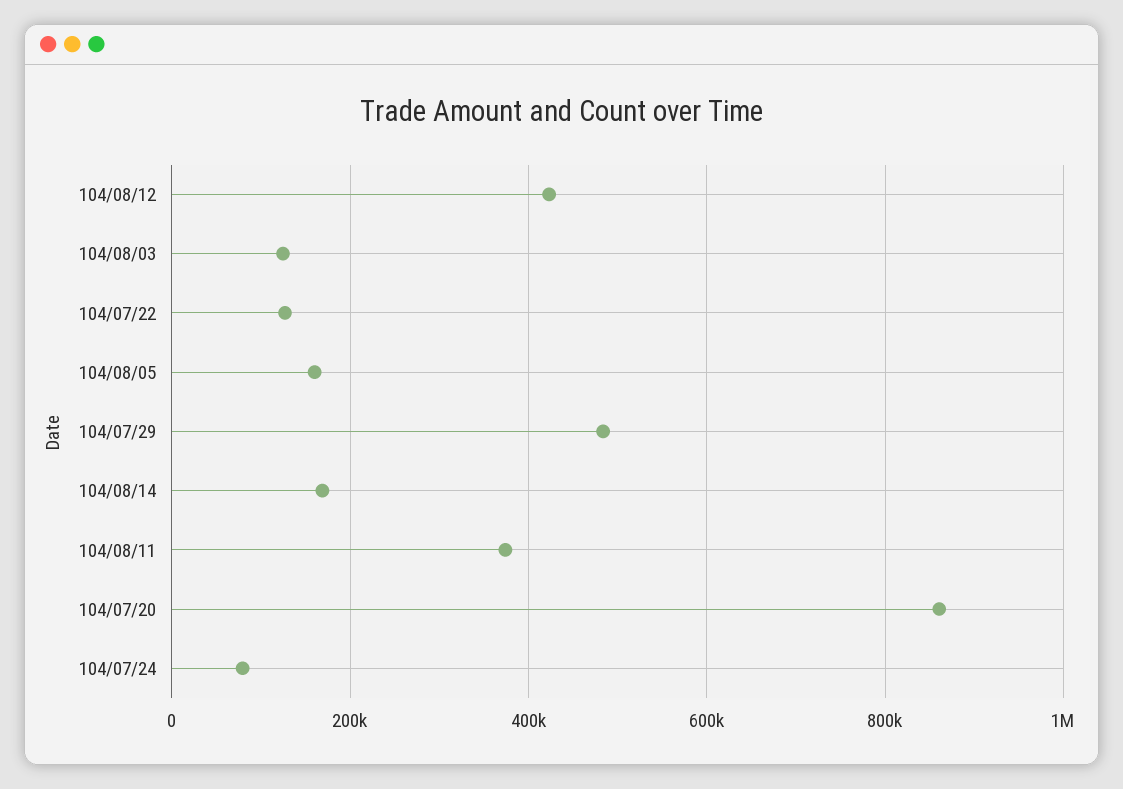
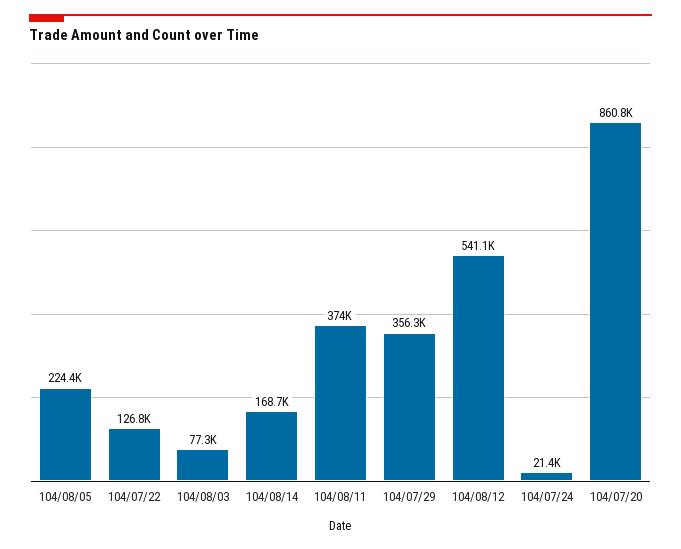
104/08/12: 420000 -> 541100
104/08/03: 120000 -> 77300
104/08/05: 160000 -> 224400
104/07/29: 480000 -> 356300
104/07/24: 80000 -> 21400

